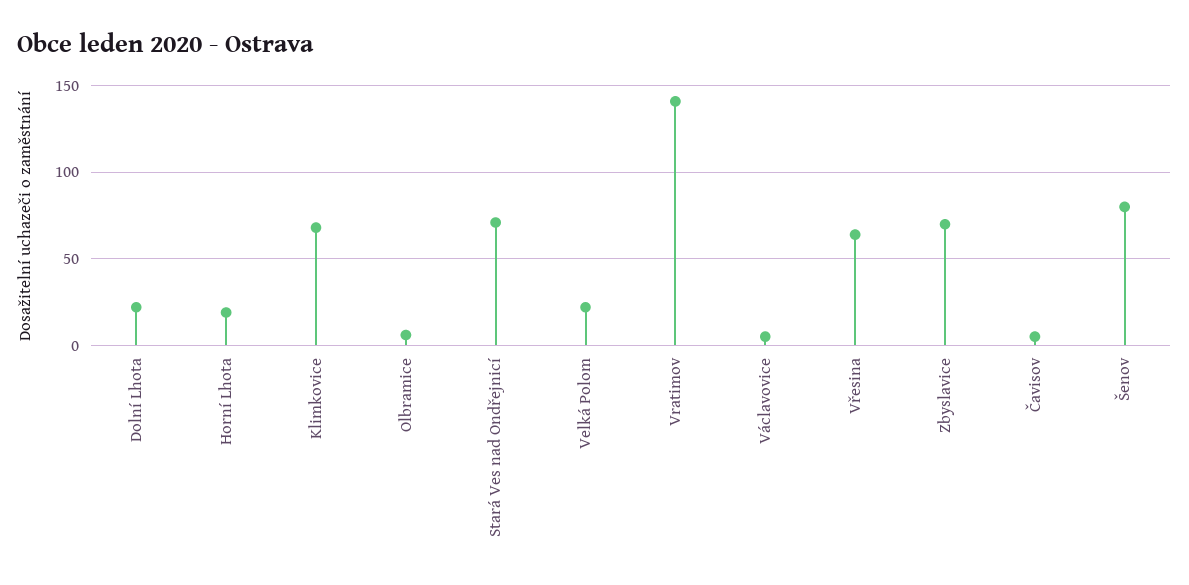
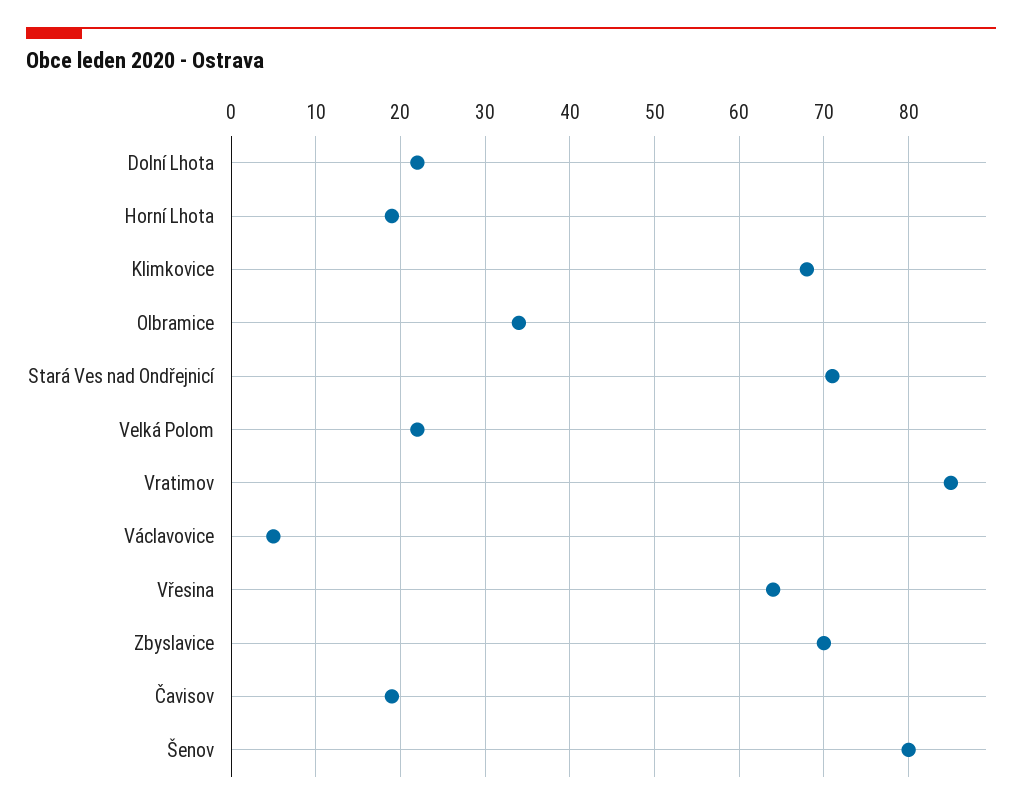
Olbramice: 5 -> 34
Vratimov: 140 -> 85
Čavisov: 5 -> 19

